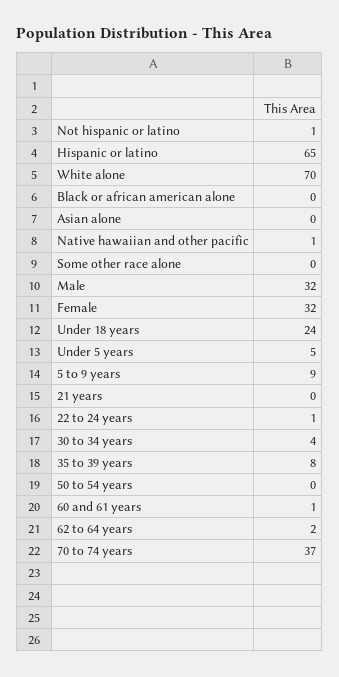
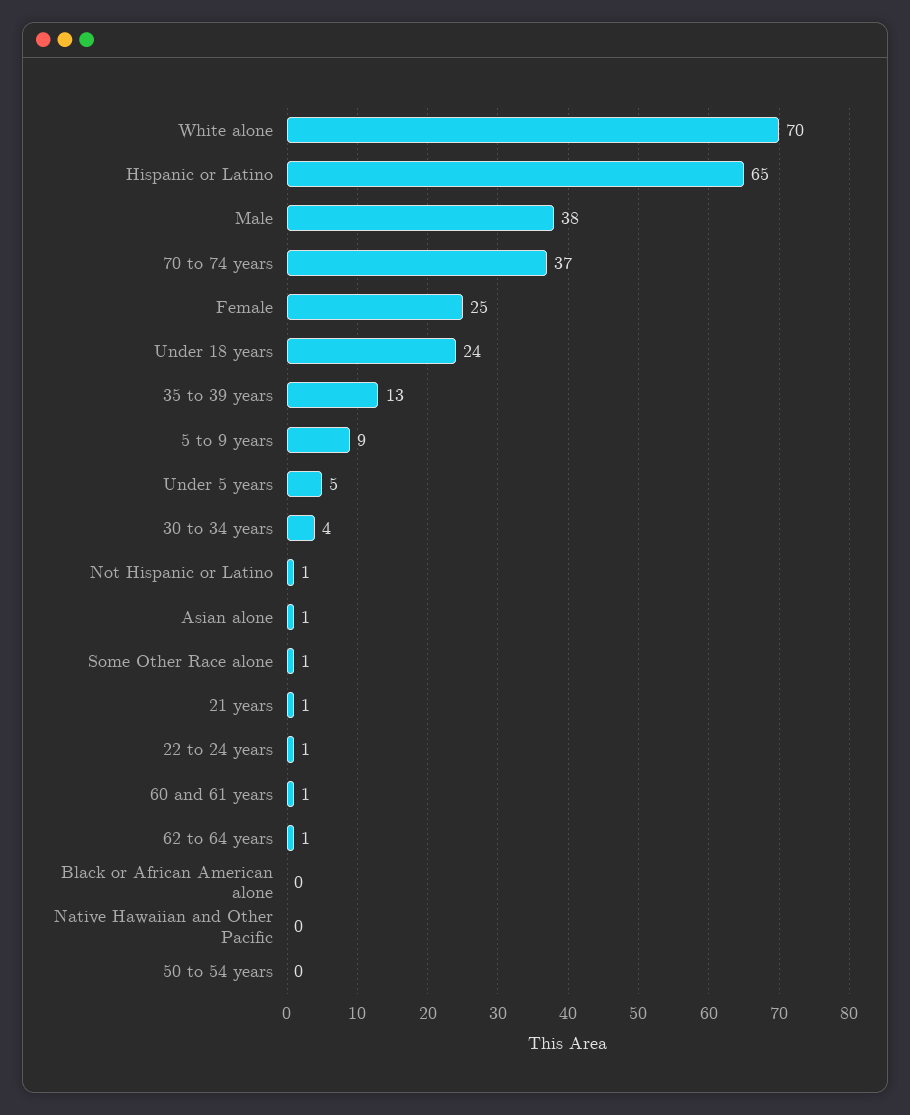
Asian alone: 0 -> 1
Native hawaiian and other pacific: 1 -> 0
Some other race alone: 0 -> 1
Male: 32 -> 38
Female: 32 -> 25
21 years: 0 -> 1
35 to 39 years: 8 -> 13
62 to 64 years: 2 -> 1

